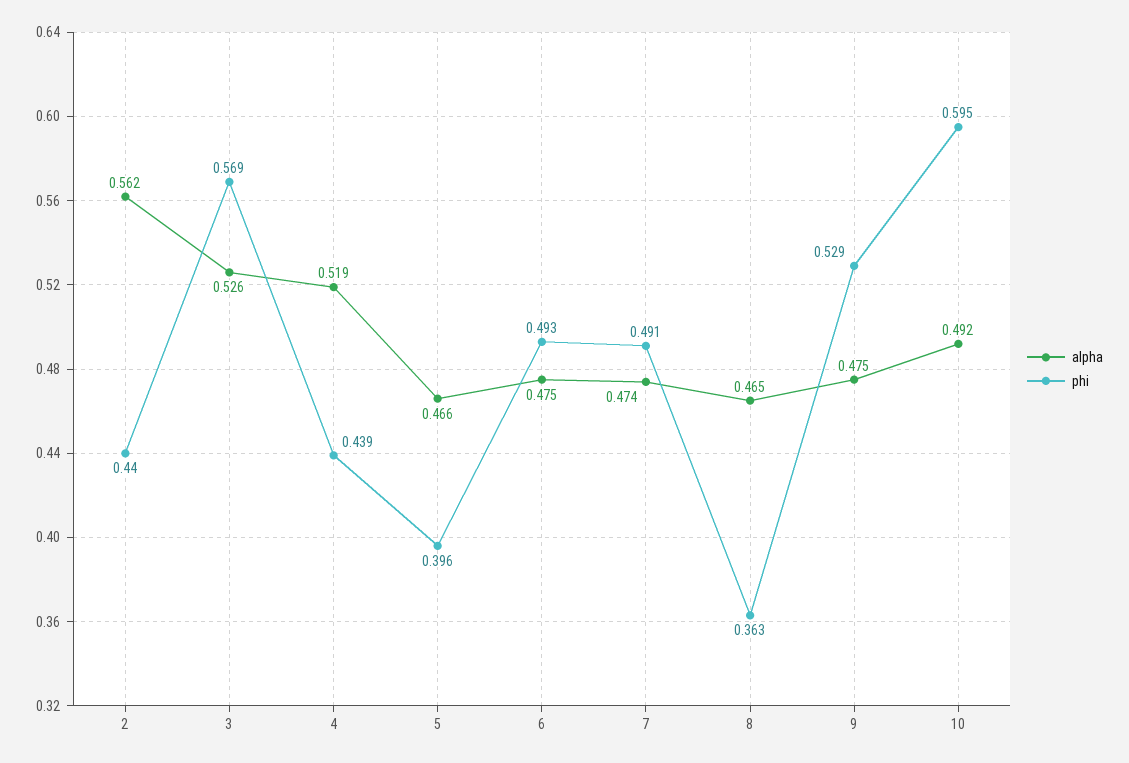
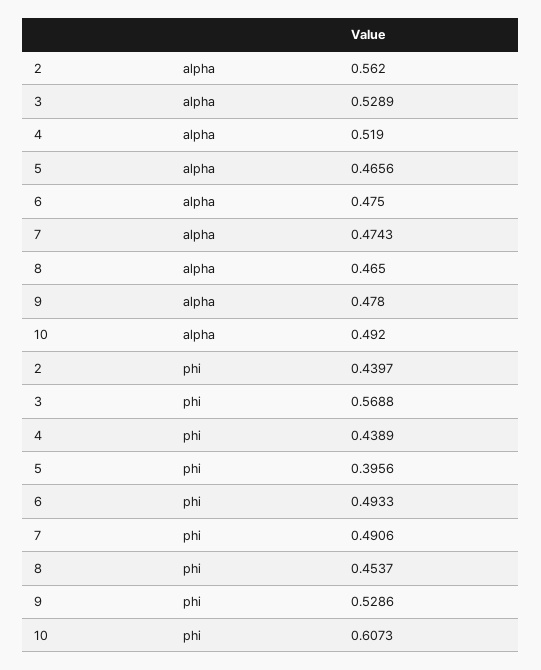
alpha, 3: 0.526 -> 0.5289
phi, 8: 0.363 -> 0.4537
alpha, 9: 0.475 -> 0.478
phi, 10: 0.595 -> 0.6073

